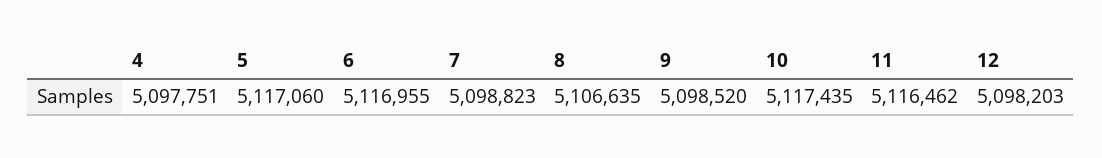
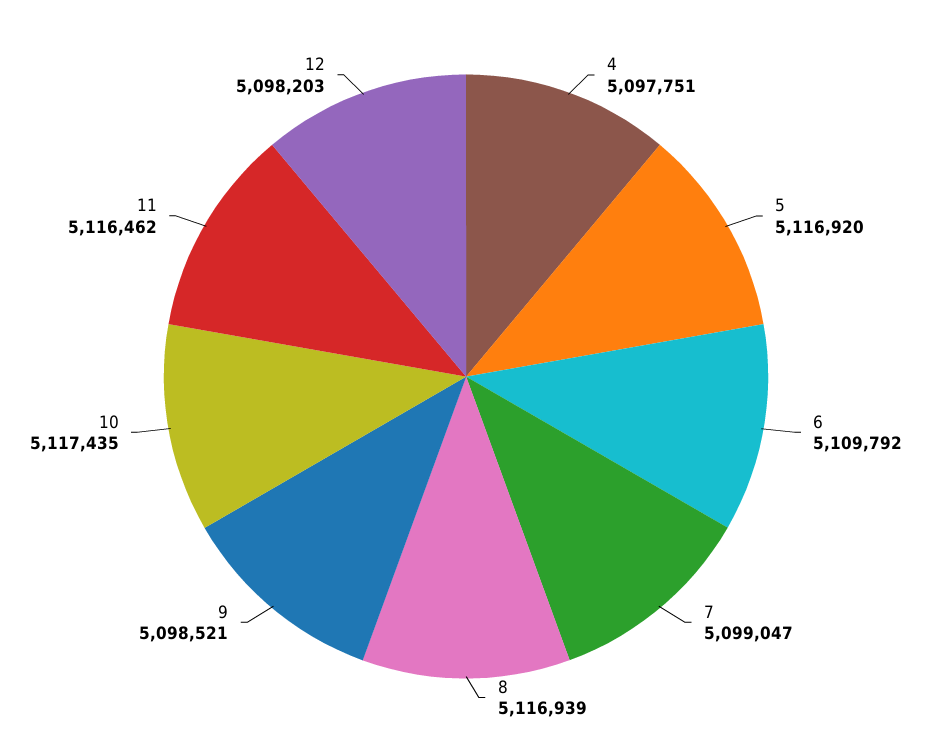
5: 5117060 -> 5116920
6: 5116955 -> 5109792
7: 5098823 -> 5099047
8: 5106635 -> 5116939
9: 5098520 -> 5098521

